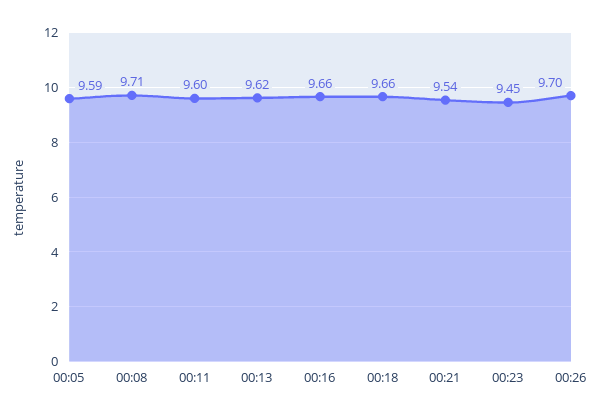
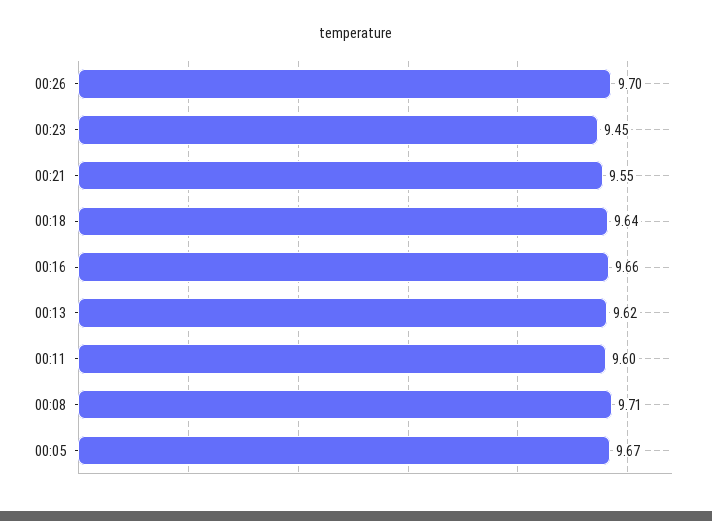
00:05: 9.59 -> 9.67
00:18: 9.66 -> 9.64
00:21: 9.54 -> 9.55

